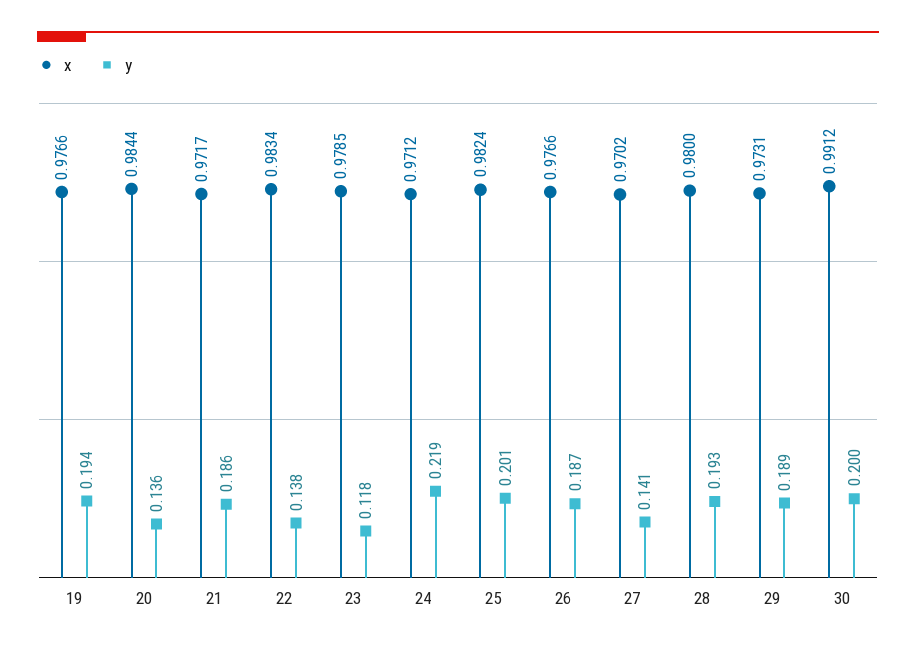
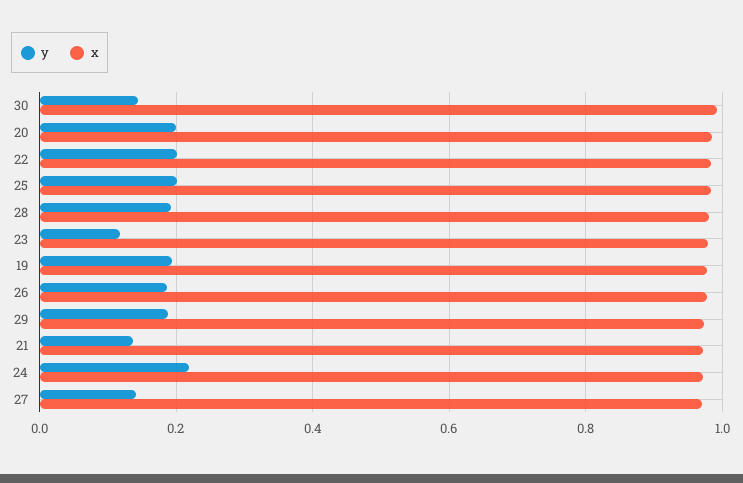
y, 20: 0.136 -> 0.2
y, 21: 0.186 -> 0.14
y, 22: 0.138 -> 0.2
y, 30: 0.2 -> 0.14

